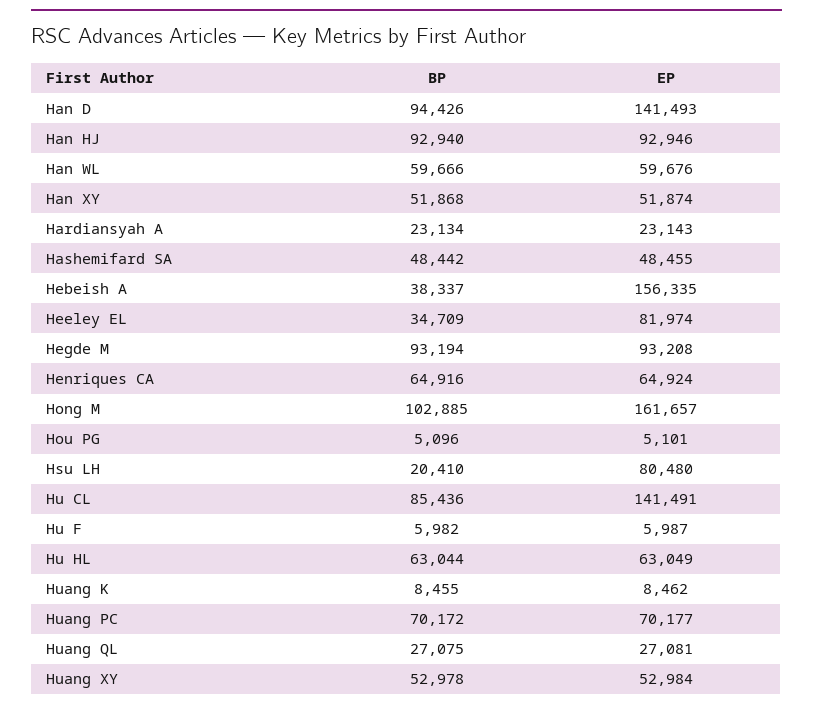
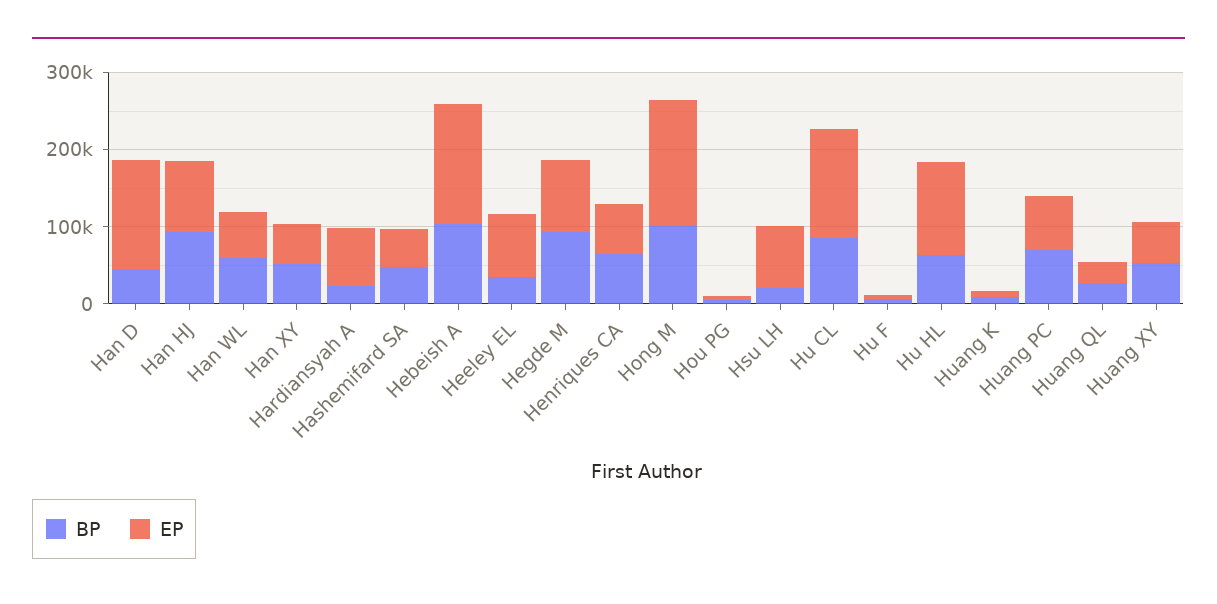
BP, Han D: 94426 -> 40000
EP, Hardiansyah A: 23143 -> 80000
BP, Hebeish A: 38337 -> 100000
EP, Hu HL: 63049 -> 120000

